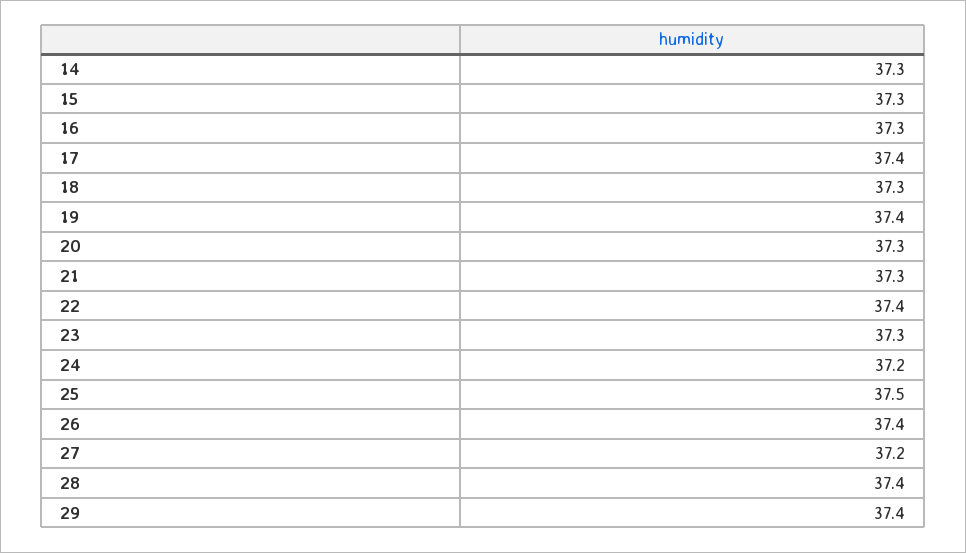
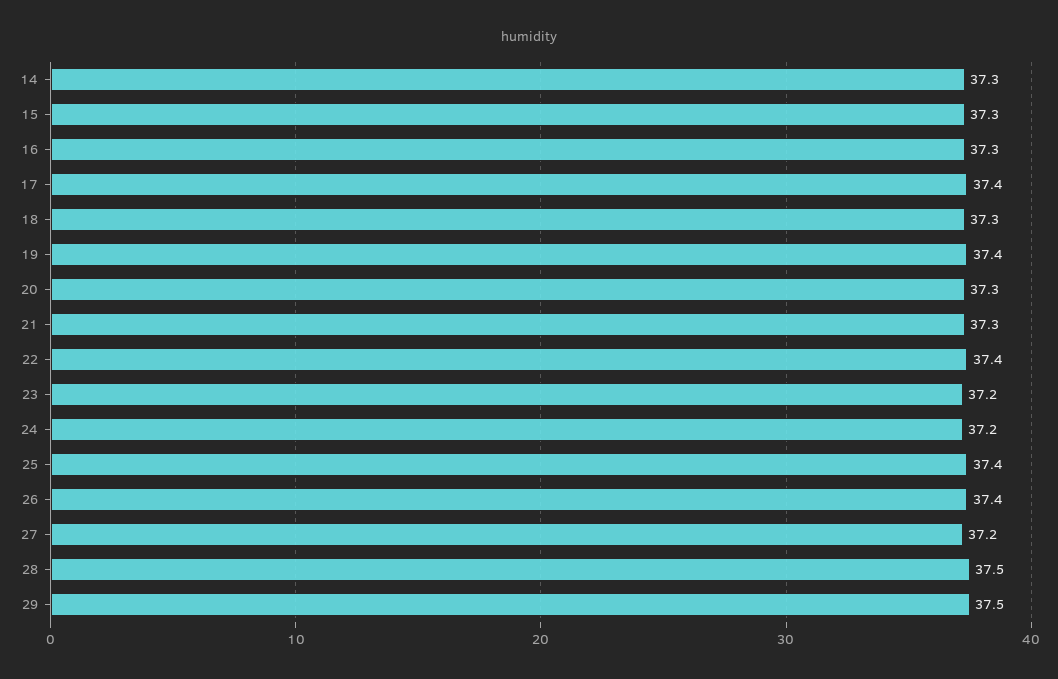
23: 37.3 -> 37.2
25: 37.5 -> 37.4
28: 37.4 -> 37.5
29: 37.4 -> 37.5

